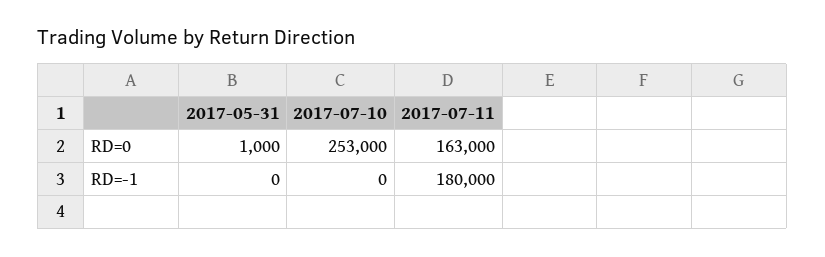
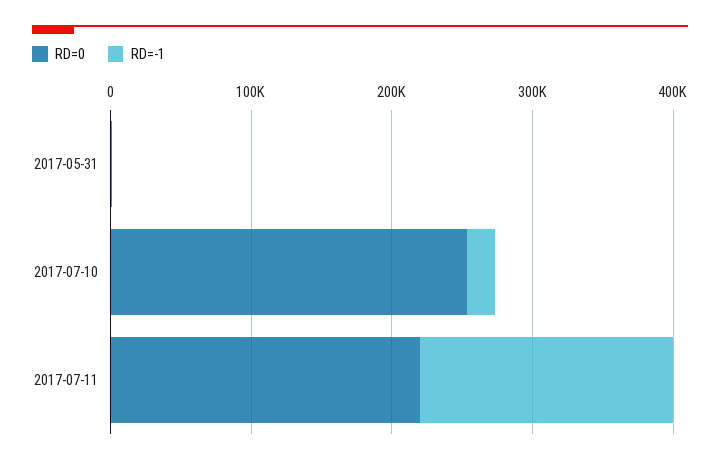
RD=0, 2017-07-11: 163000 -> 220000
RD=-1, 2017-07-10: 0 -> 20000

